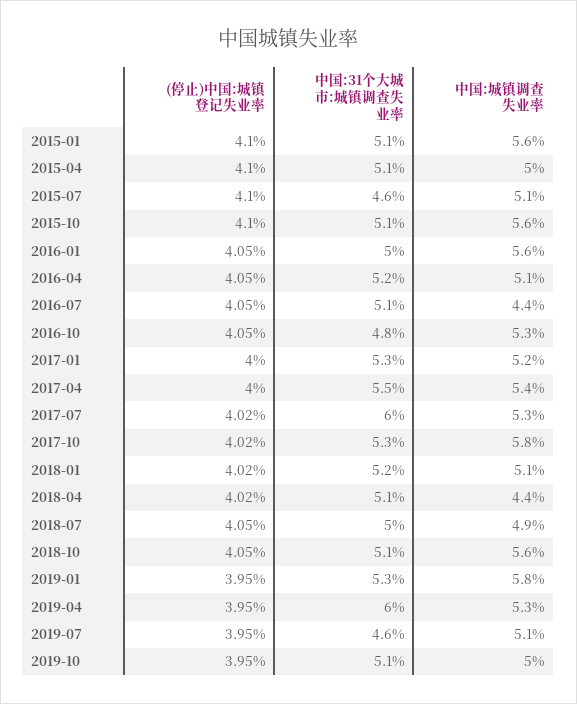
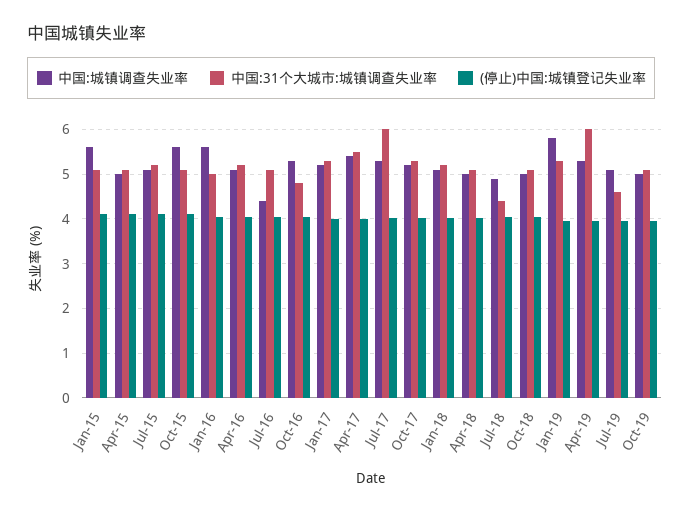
中国:31个大城市:城镇调查失业率, 2015-07: 4.6 -> 5.2
中国:城镇调查失业率, 2017-10: 5.8 -> 5.2
中国:城镇调查失业率, 2018-04: 4.4 -> 5
中国:31个大城市:城镇调查失业率, 2018-07: 5 -> 4.4
中国:城镇调查失业率, 2018-10: 5.6 -> 5

